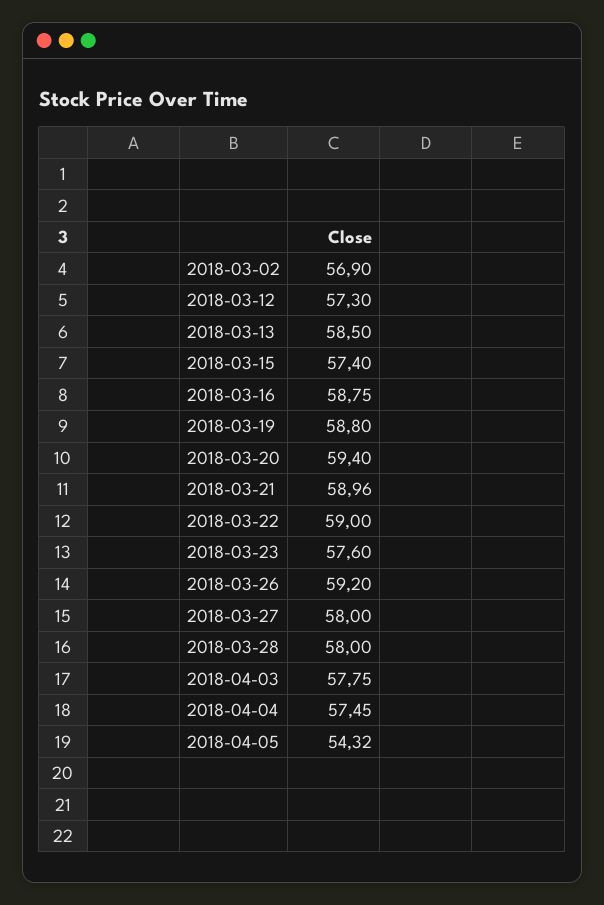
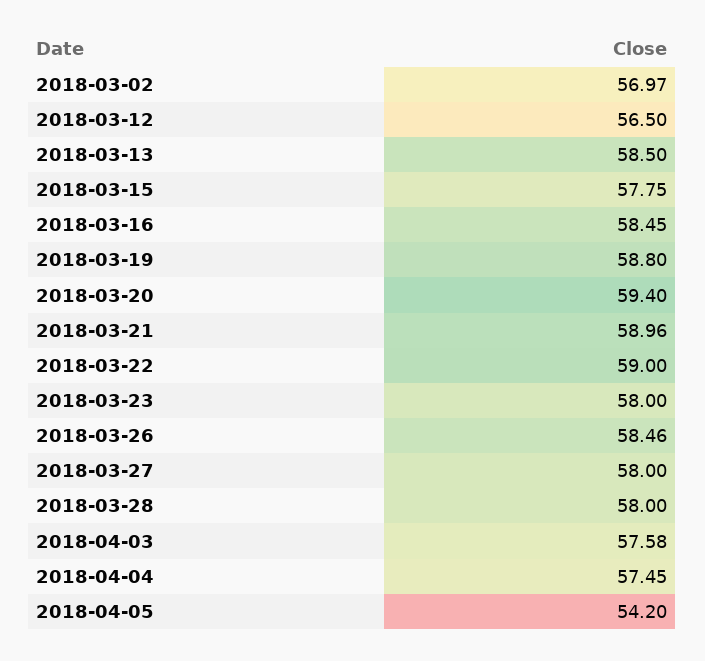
2018-03-02: 56.9 -> 56.97
2018-03-12: 57.3 -> 56.5
2018-03-15: 57.4 -> 57.75
2018-03-16: 58.75 -> 58.45
2018-03-23: 57.6 -> 58
2018-03-26: 59.2 -> 58.46
2018-04-03: 57.75 -> 57.58
2018-04-05: 54.32 -> 54.2

